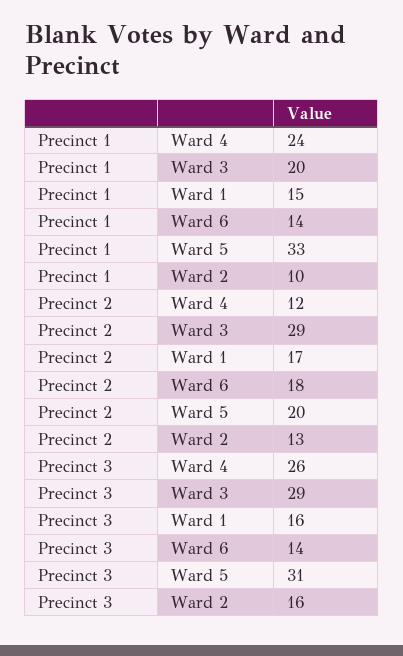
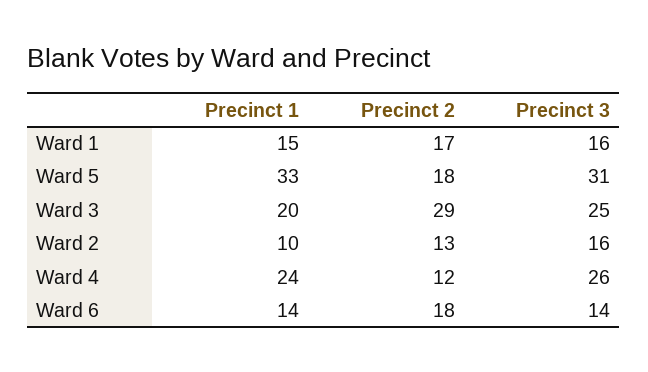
Precinct 2, Ward 5: 20 -> 18
Precinct 3, Ward 3: 29 -> 25

